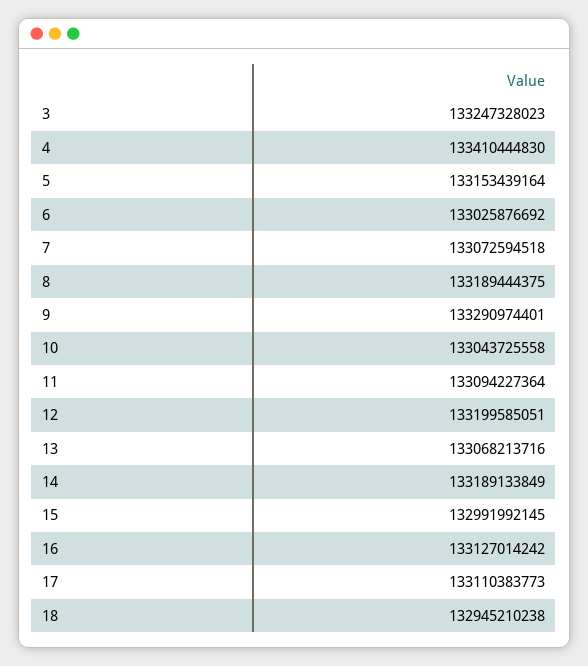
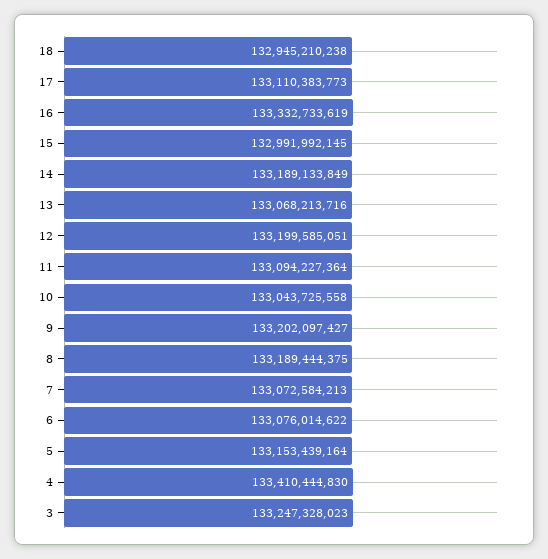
6: 133025876692 -> 133076014622
7: 133072594518 -> 133072584213
9: 133290974401 -> 133202097427
16: 133127014242 -> 133332733619

